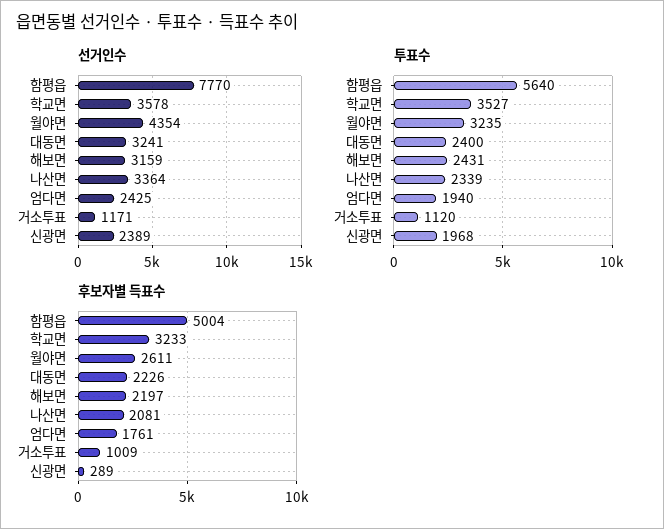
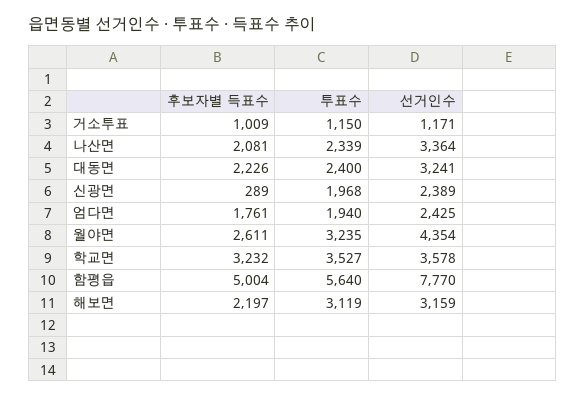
투표수, 해보면: 2431 -> 3119
투표수, 거소투표: 1120 -> 1150
후보자별 득표수, 학교면: 3233 -> 3232

